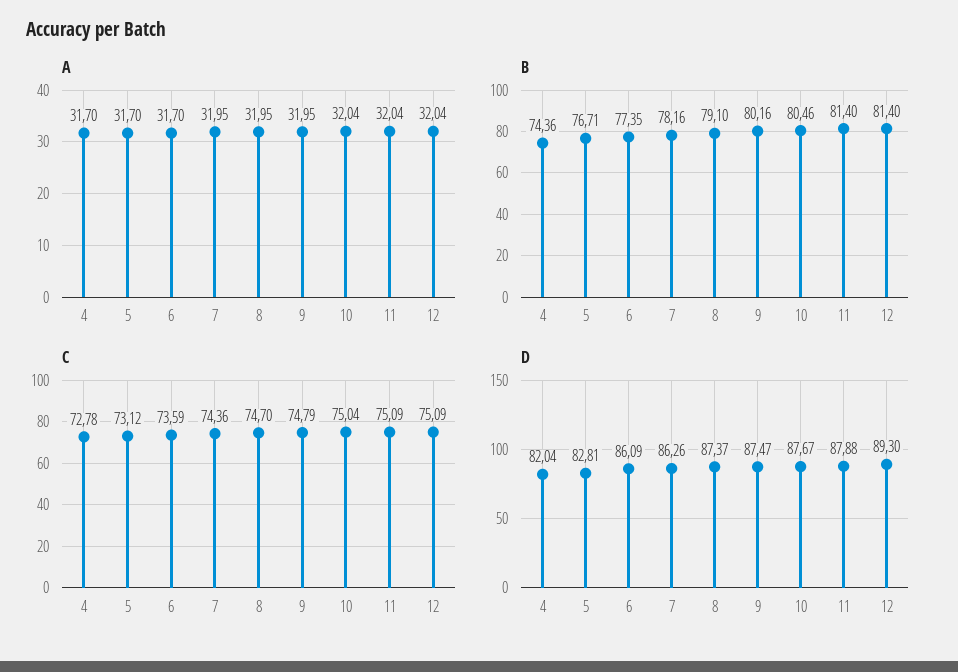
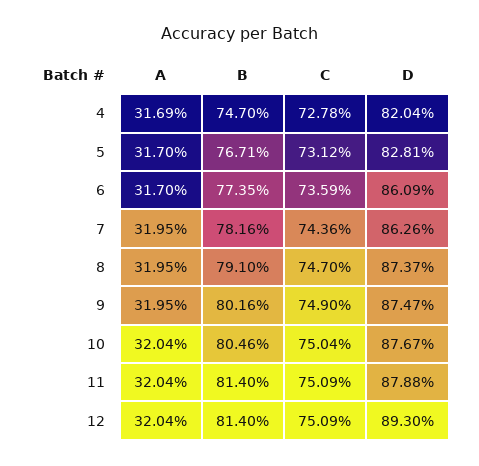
A, 4: 31.7 -> 31.69
B, 4: 74.36 -> 74.7
C, 9: 74.79 -> 74.9

